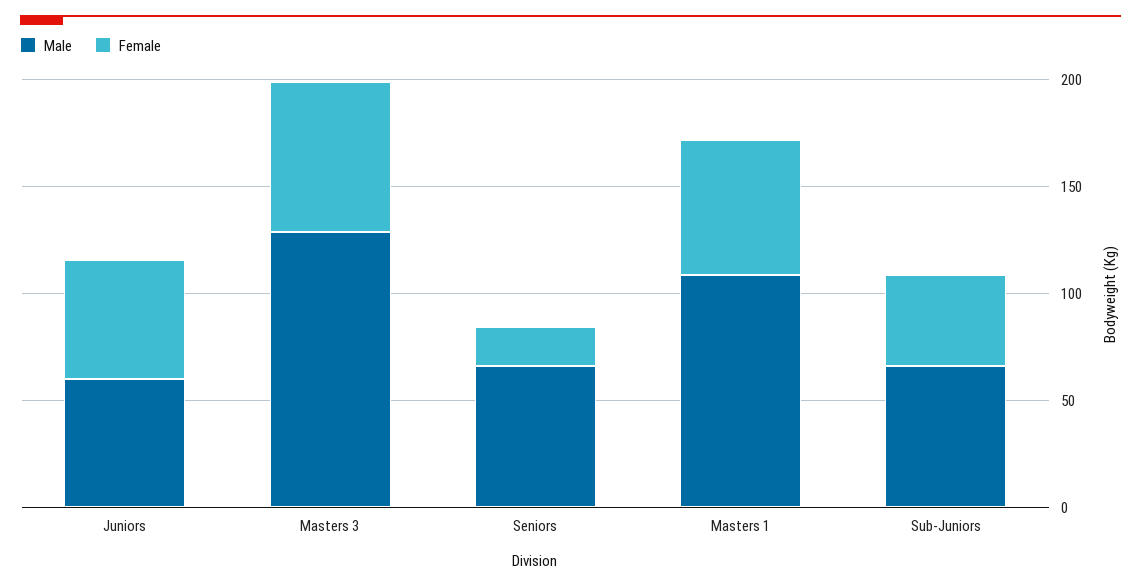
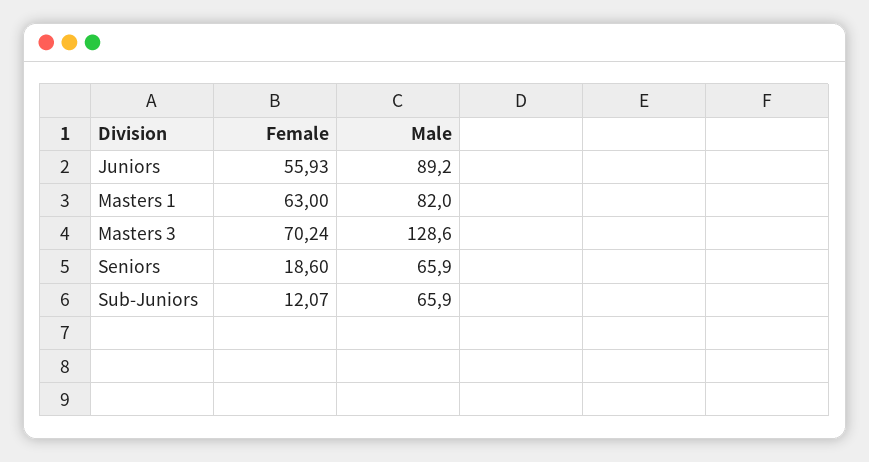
Male, Juniors: 60 -> 89.2
Male, Masters 1: 110 -> 82
Female, Sub-Juniors: 40 -> 12.07

